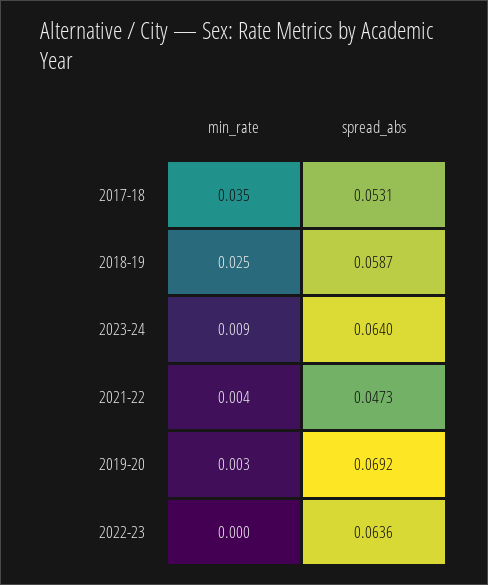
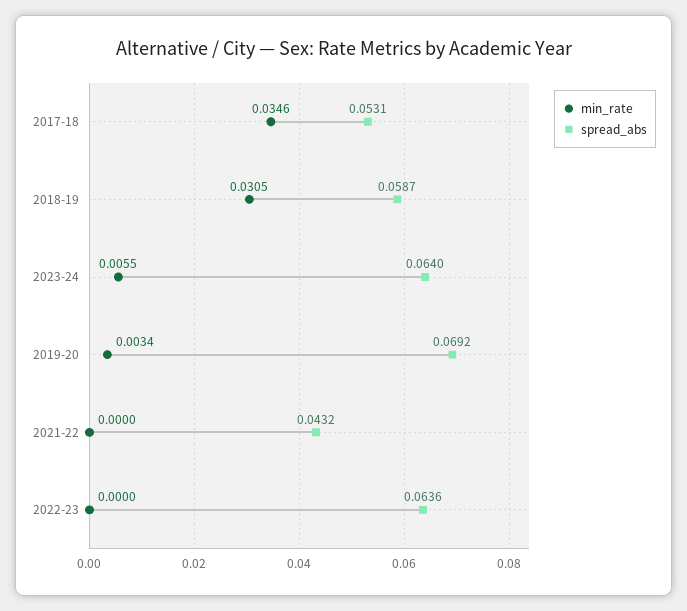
min_rate, 2018-19: 0.025 -> 0.0305
min_rate, 2023-24: 0.009 -> 0.0055
min_rate, 2021-22: 0.004 -> 0
spread_abs, 2021-22: 0.0473 -> 0.0432

